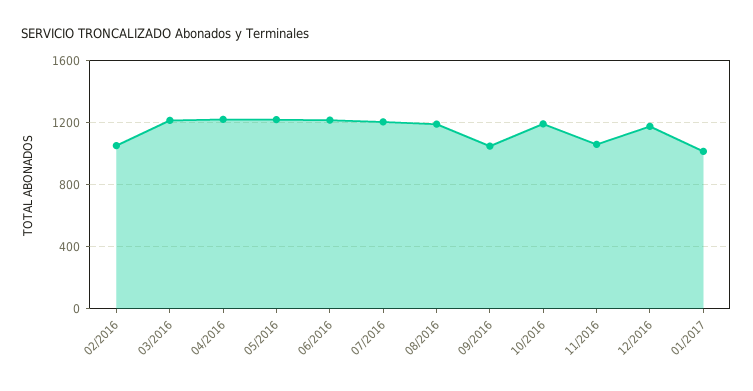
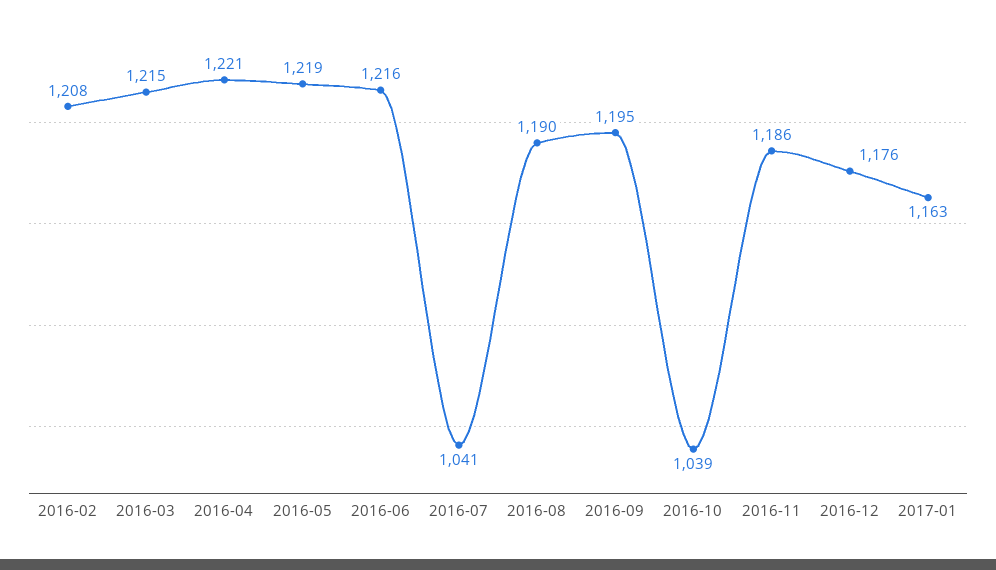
02/2016: 1050 -> 1208
07/2016: 1200 -> 1041
09/2016: 1050 -> 1195
10/2016: 1200 -> 1039
11/2016: 1050 -> 1186
01/2017: 1000 -> 1163

